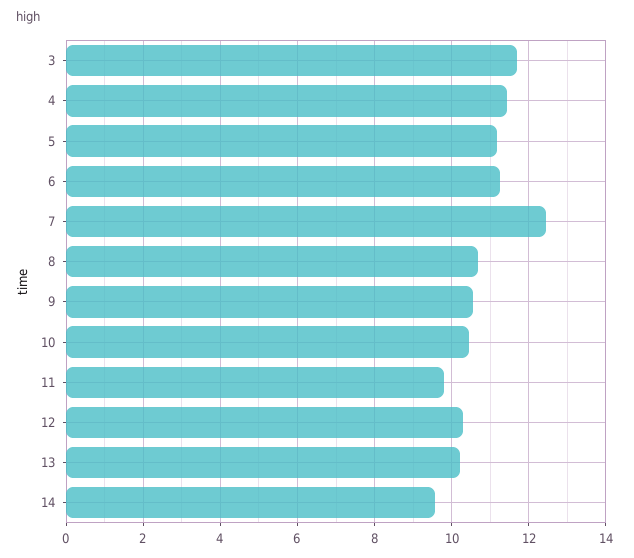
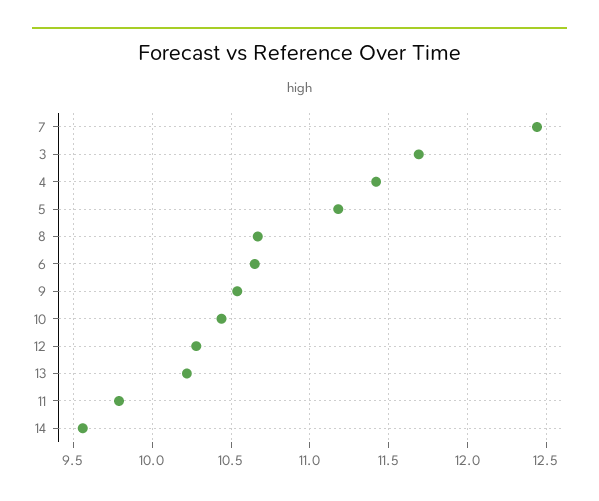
6: 11.2 -> 10.65

